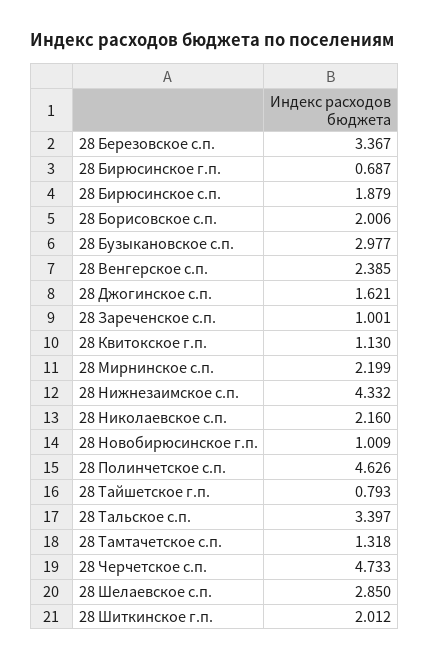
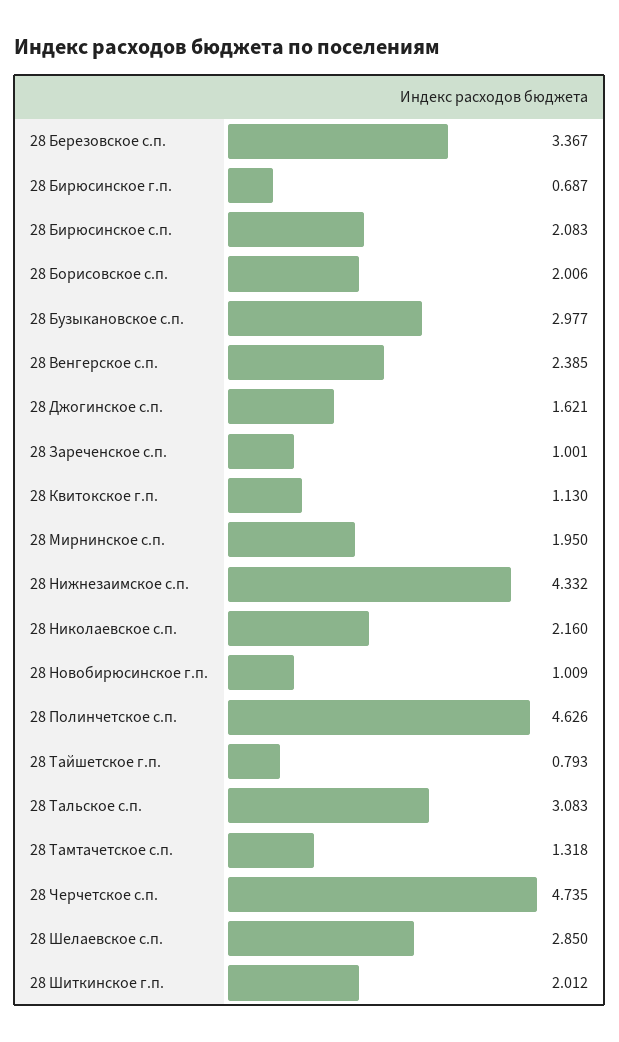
28 Бирюсинское с.п.: 1.879 -> 2.083
28 Мирнинское с.п.: 2.199 -> 1.95
28 Тальское с.п.: 3.397 -> 3.083
28 Черчетское с.п.: 4.733 -> 4.735

